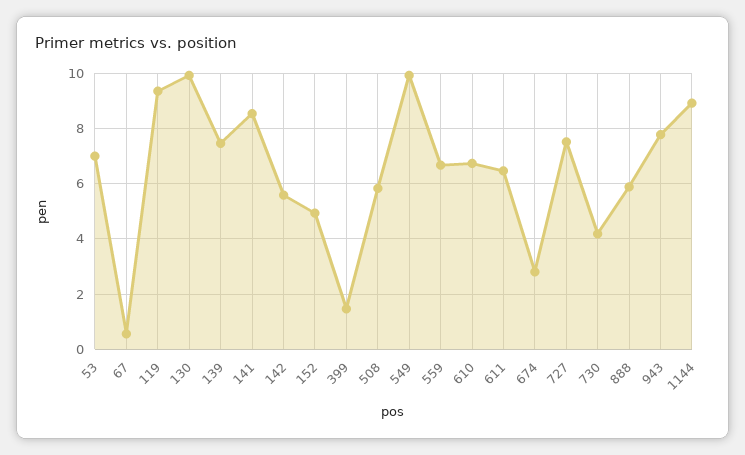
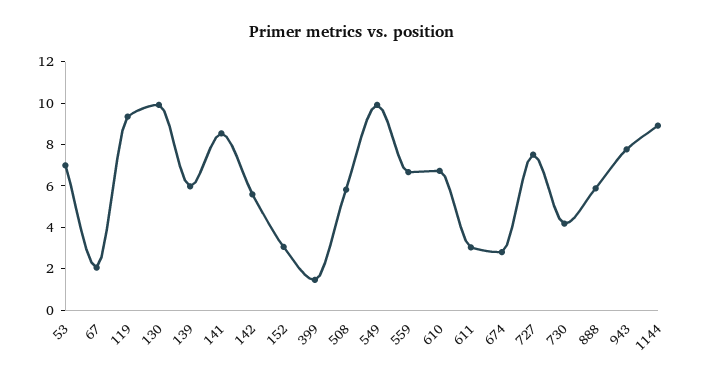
67: 0.5 -> 2
139: 7.5 -> 6
152: 5 -> 3
611: 6.5 -> 3

